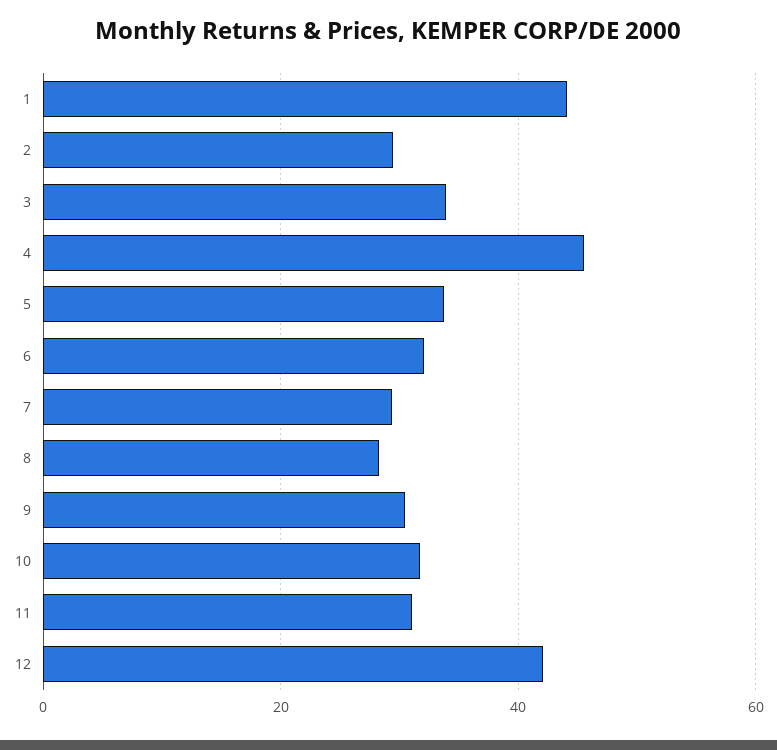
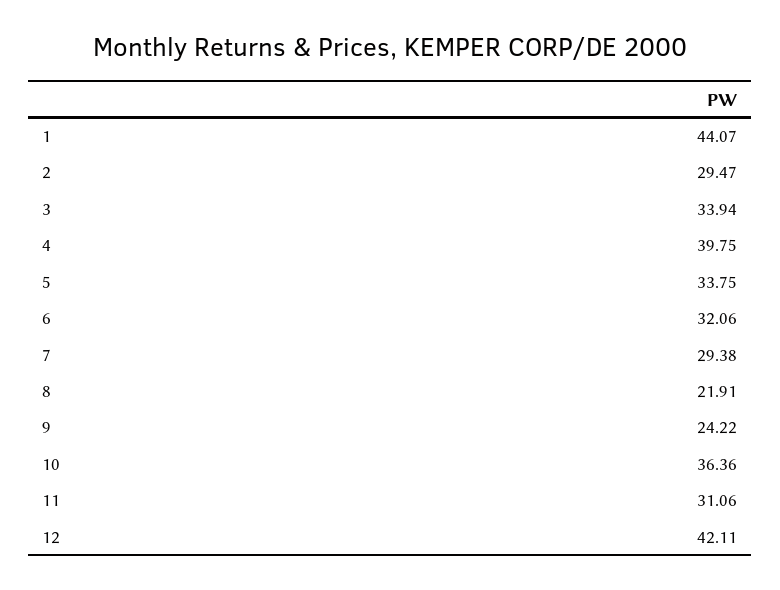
4: 46 -> 39.75
8: 28 -> 21.91
9: 30 -> 24.22
10: 32 -> 36.36

